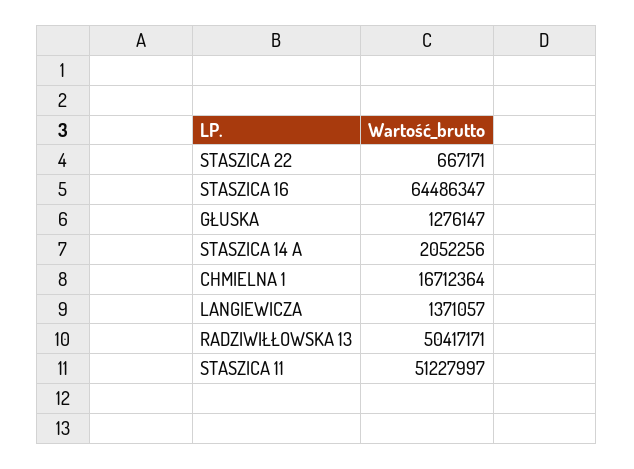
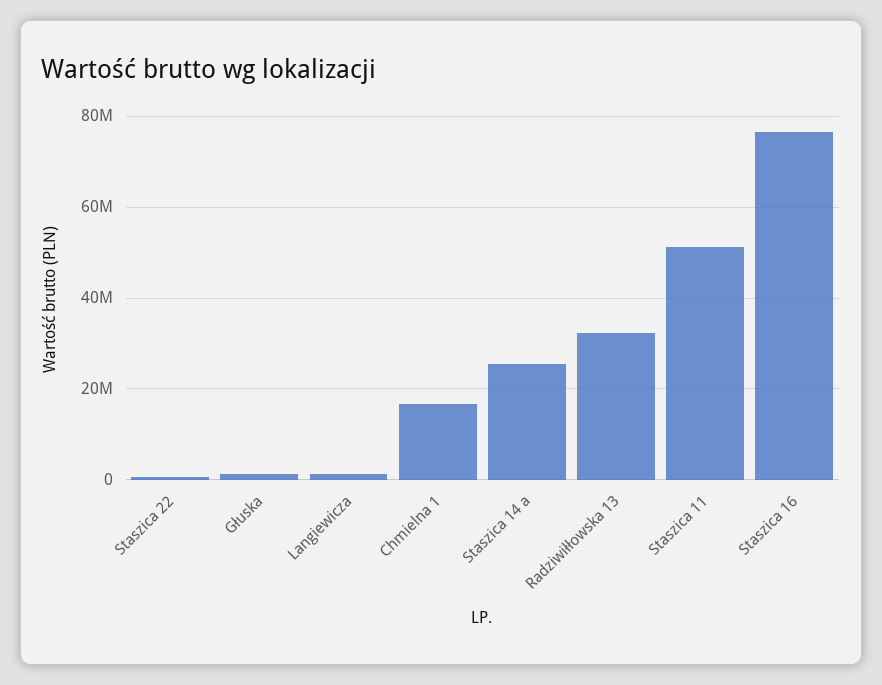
STASZICA 16: 64486347 -> 76000000
STASZICA 14 A: 2052256 -> 26000000
RADZIWIŁŁOWSKA 13: 50417171 -> 32000000

